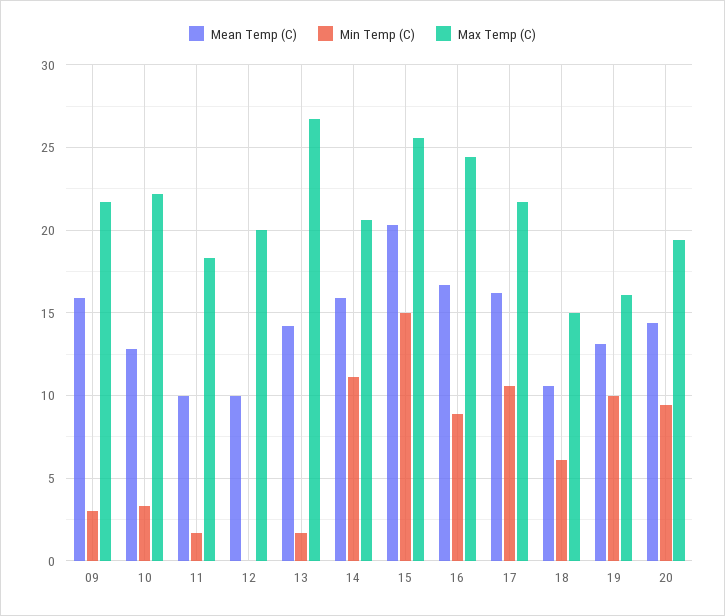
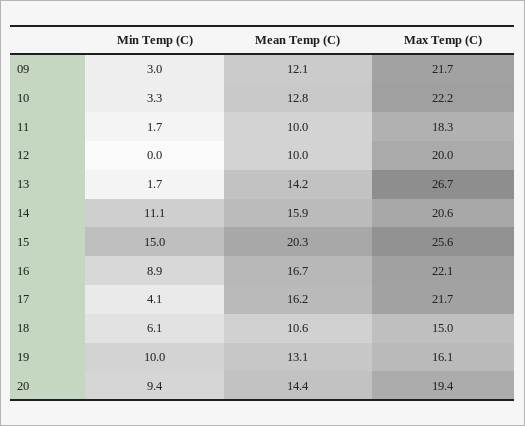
Mean Temp (C), 09: 16 -> 12.1
Max Temp (C), 16: 24.5 -> 22.1
Min Temp (C), 17: 10.5 -> 4.1

